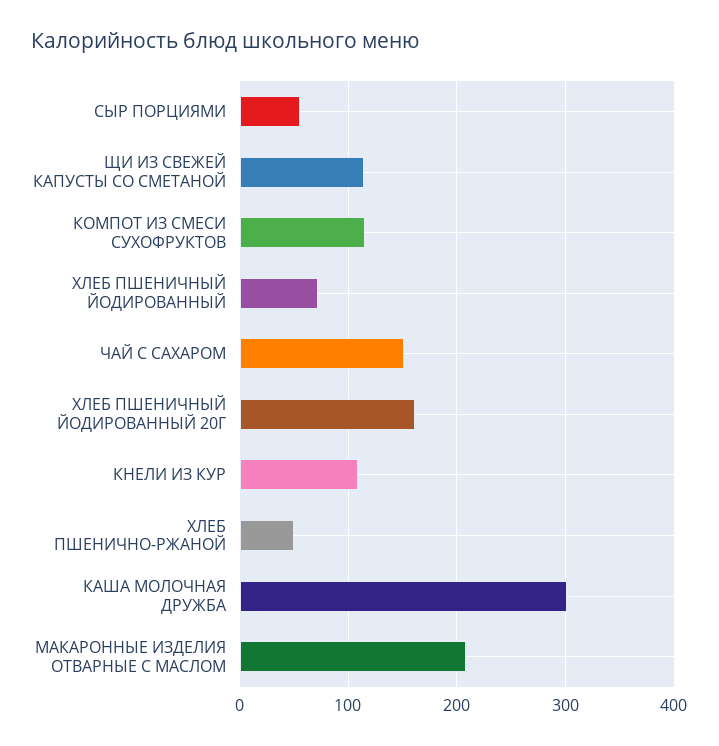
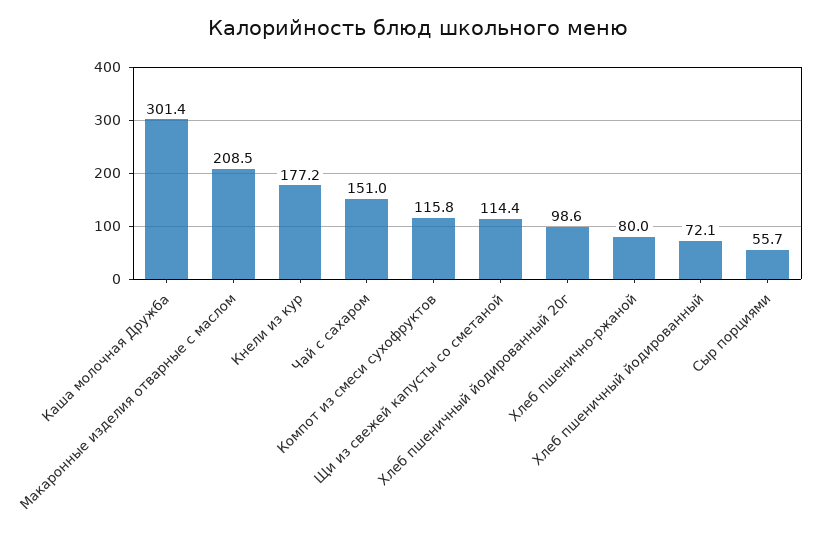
ХЛЕБ ПШЕНИЧНЫЙ ЙОДИРОВАННЫЙ 20Г: 160 -> 98.6
КНЕЛИ ИЗ КУР: 110 -> 177.2
ХЛЕБ ПШЕНИЧНО-РЖАНОЙ: 50 -> 80

